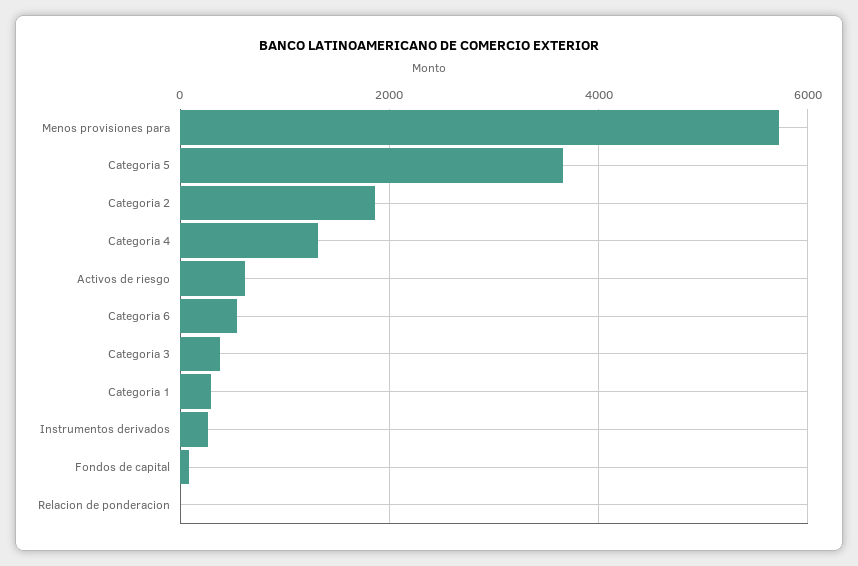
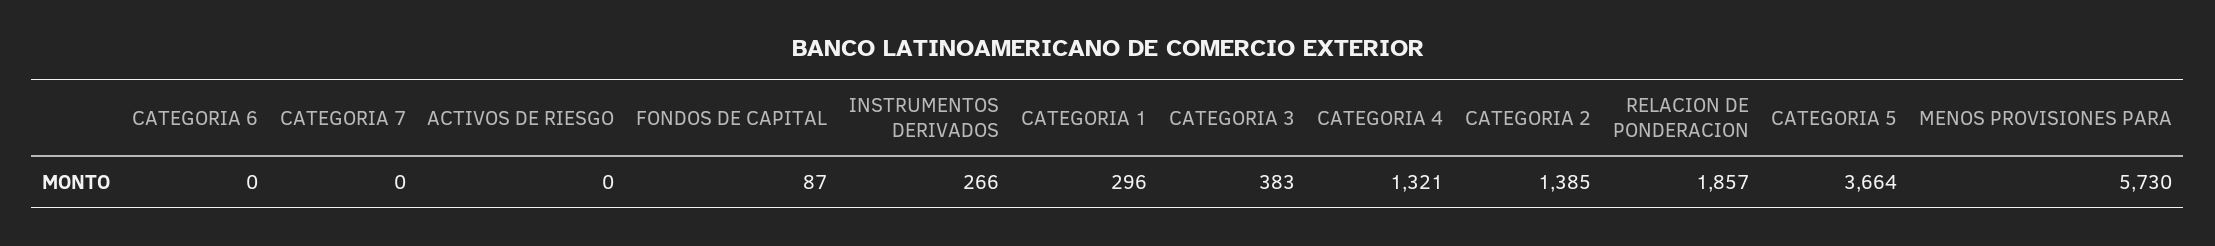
Categoria 2: 1800 -> 1385
Activos de riesgo: 600 -> 0
Categoria 6: 600 -> 0
Relacion de ponderacion: 0 -> 1857
CATEGORIA 7: none -> 0

